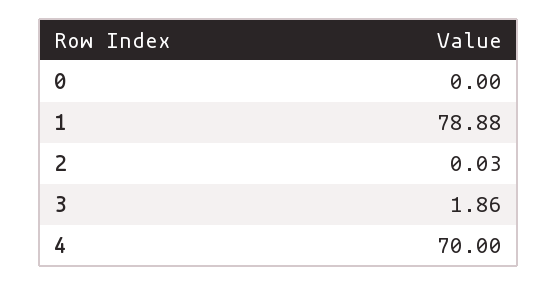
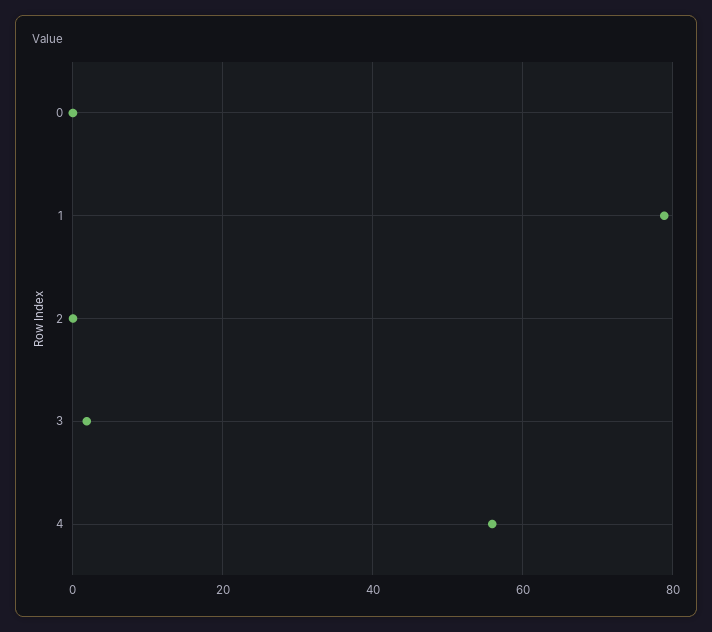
4: 70 -> 56

